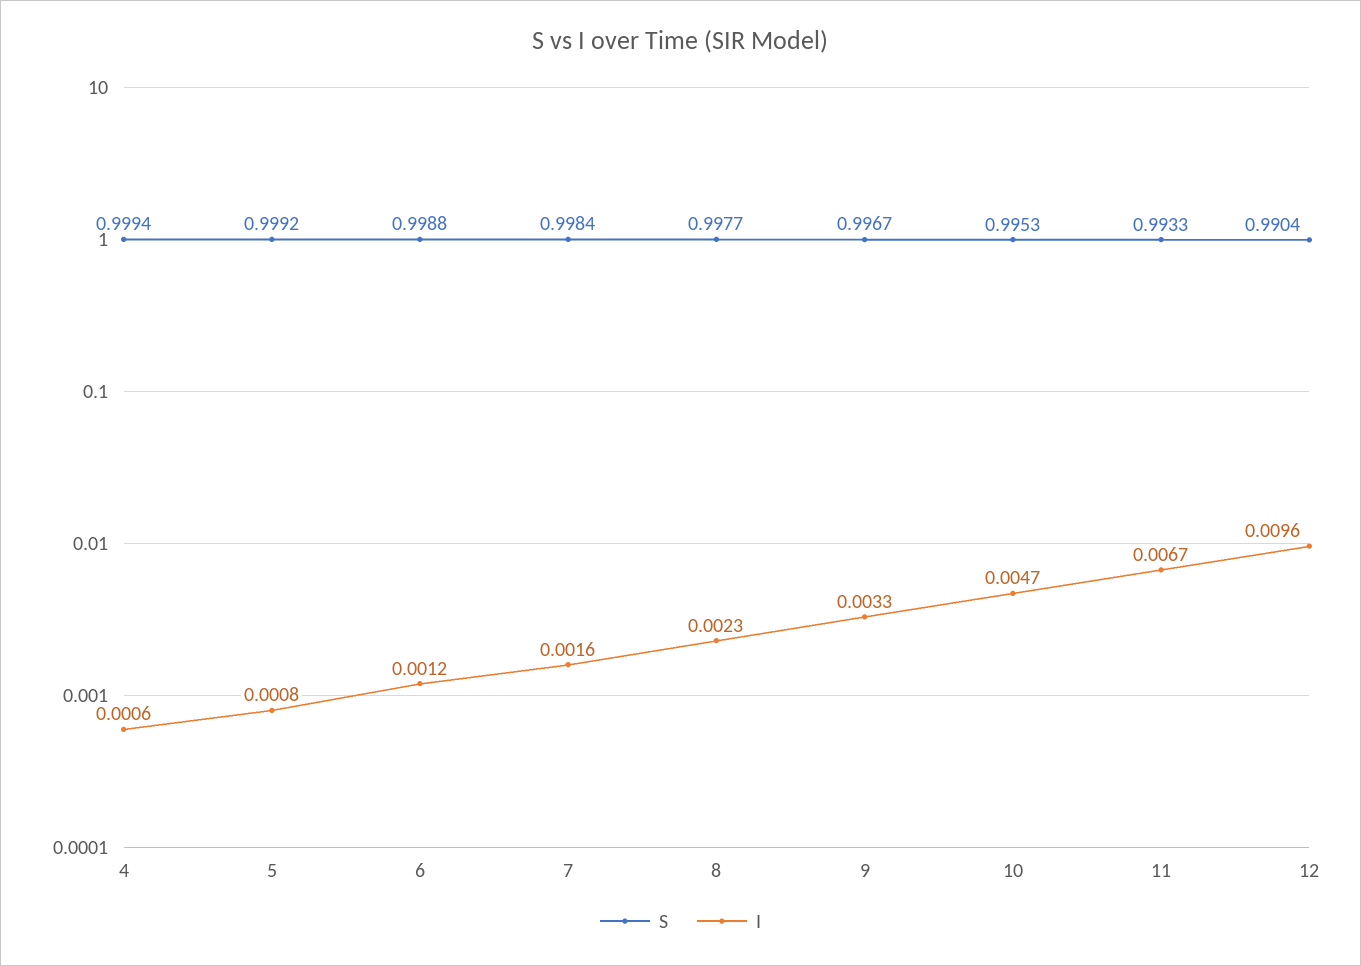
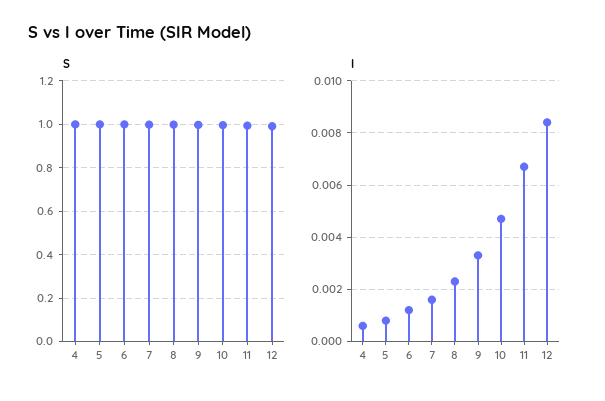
I, 12: 0.0096 -> 0.0085

